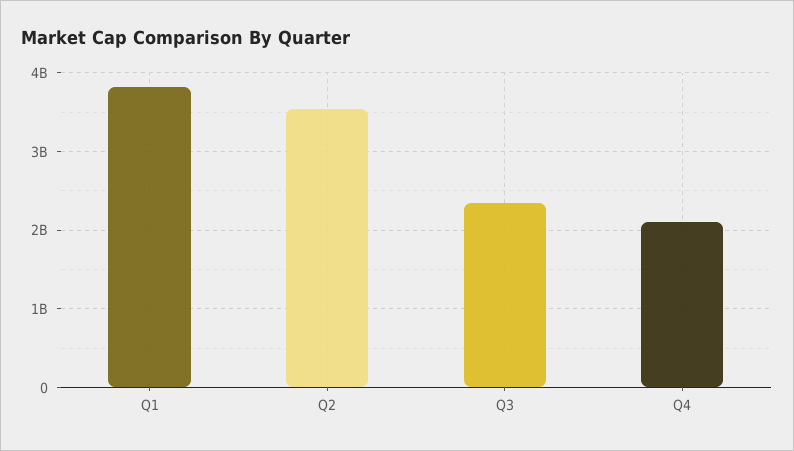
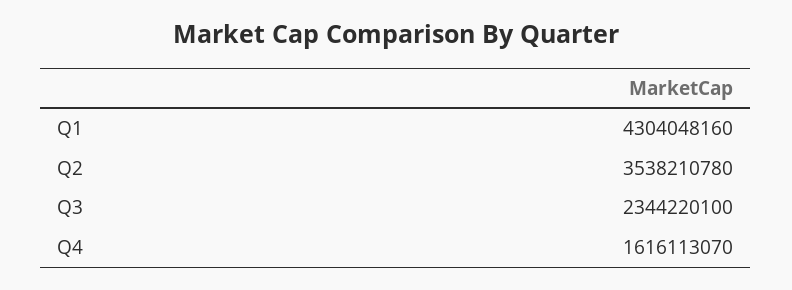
Q1: 3800000000 -> 4304048160
Q4: 2100000000 -> 1616113070

